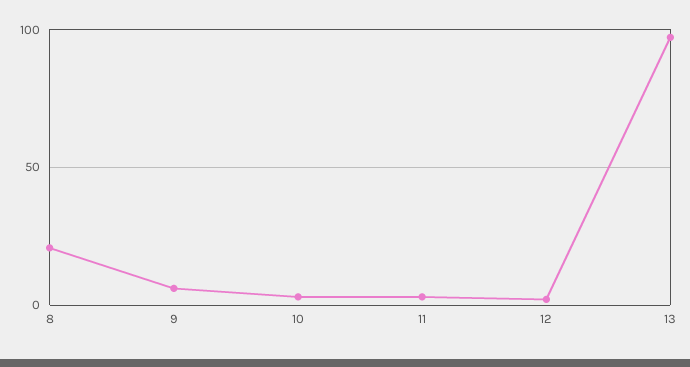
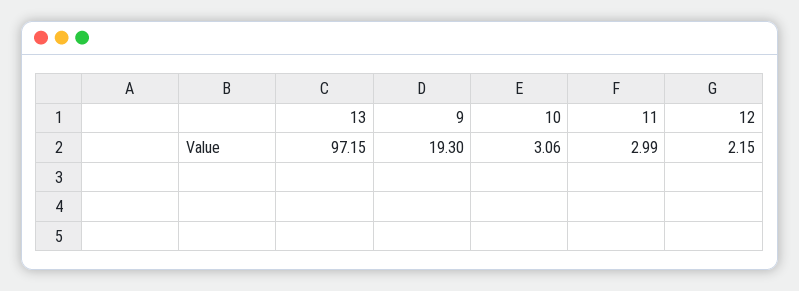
8: 20 -> none
9: 5 -> 19.3

